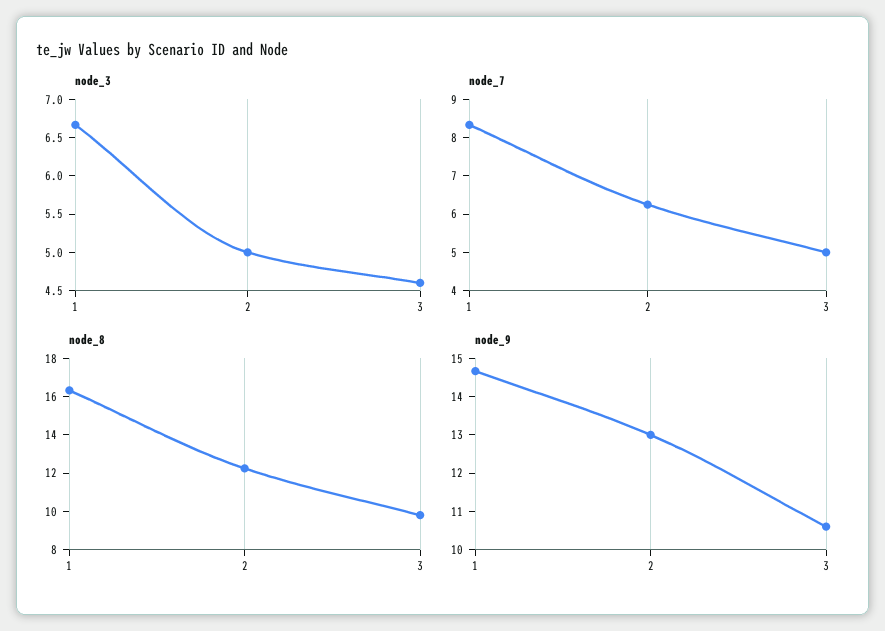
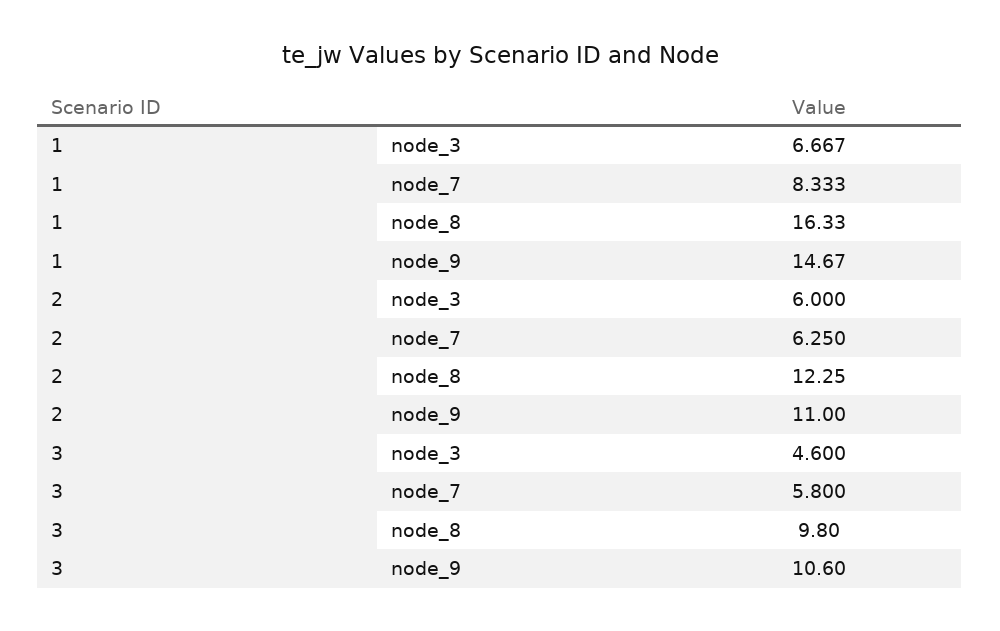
node_3, 2: 5 -> 6
node_7, 3: 5 -> 5.8
node_9, 2: 13 -> 11

